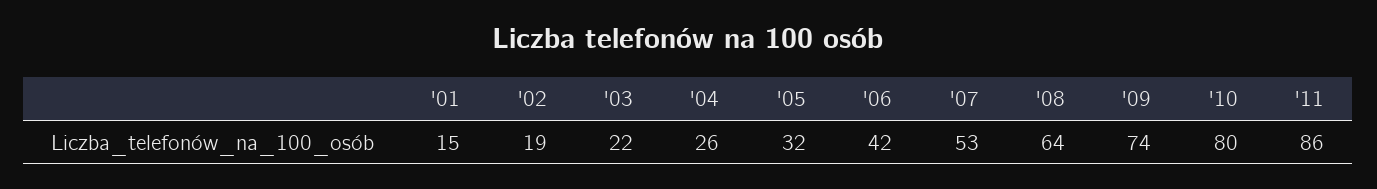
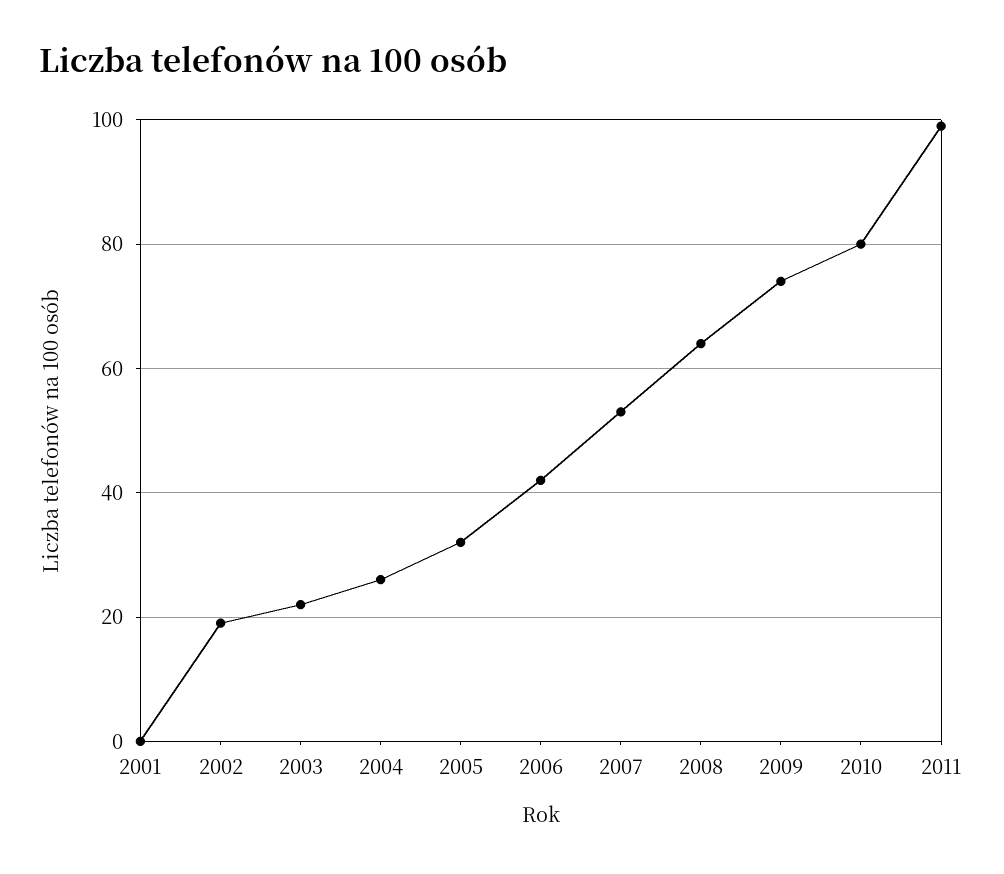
'01: 15 -> 0
'11: 86 -> 100

